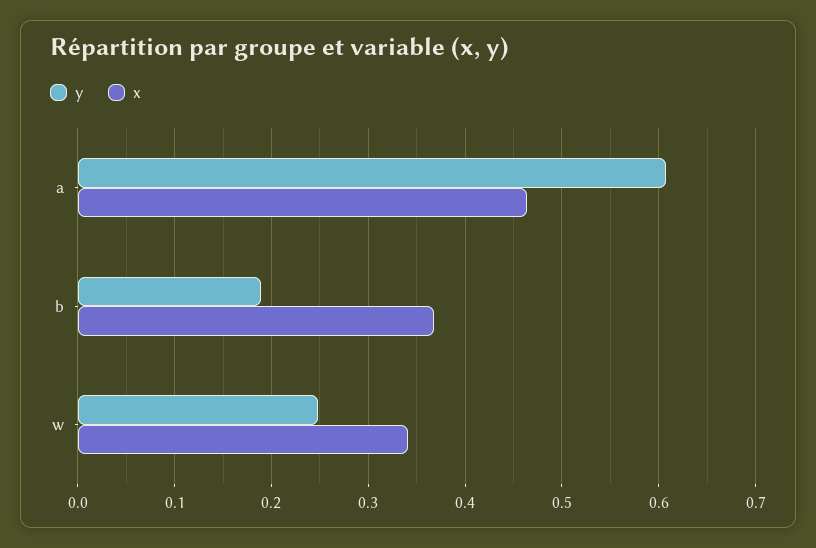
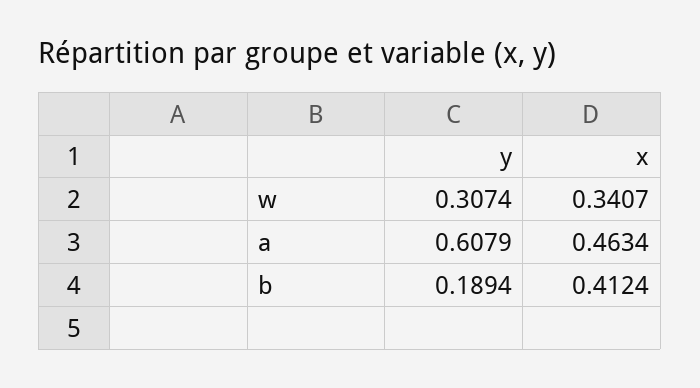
x, b: 0.37 -> 0.4124
y, w: 0.25 -> 0.3074

